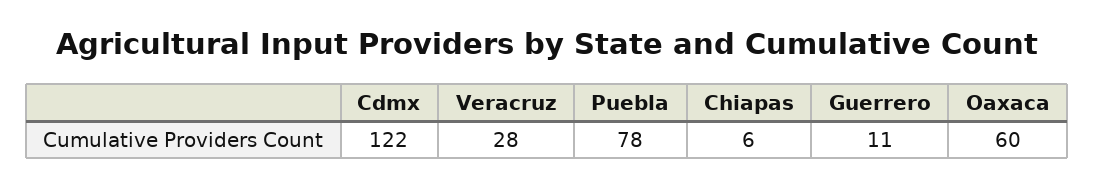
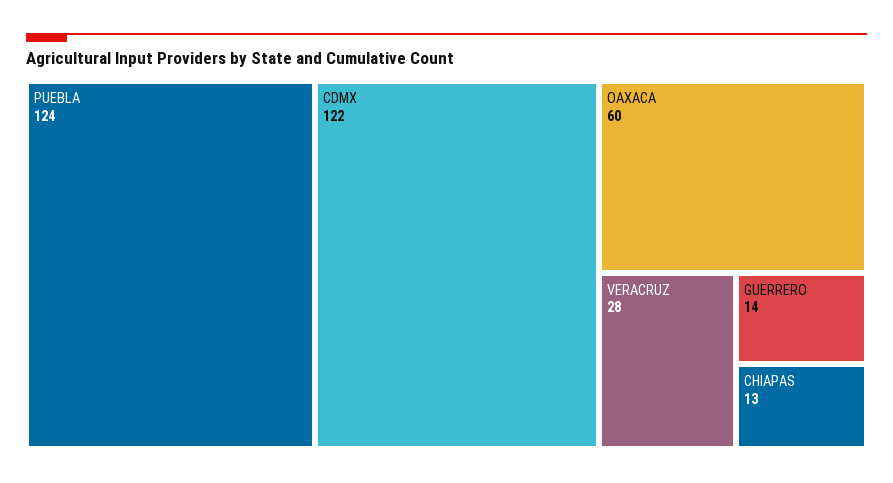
Puebla: 78 -> 124
Chiapas: 6 -> 13
Guerrero: 11 -> 14

